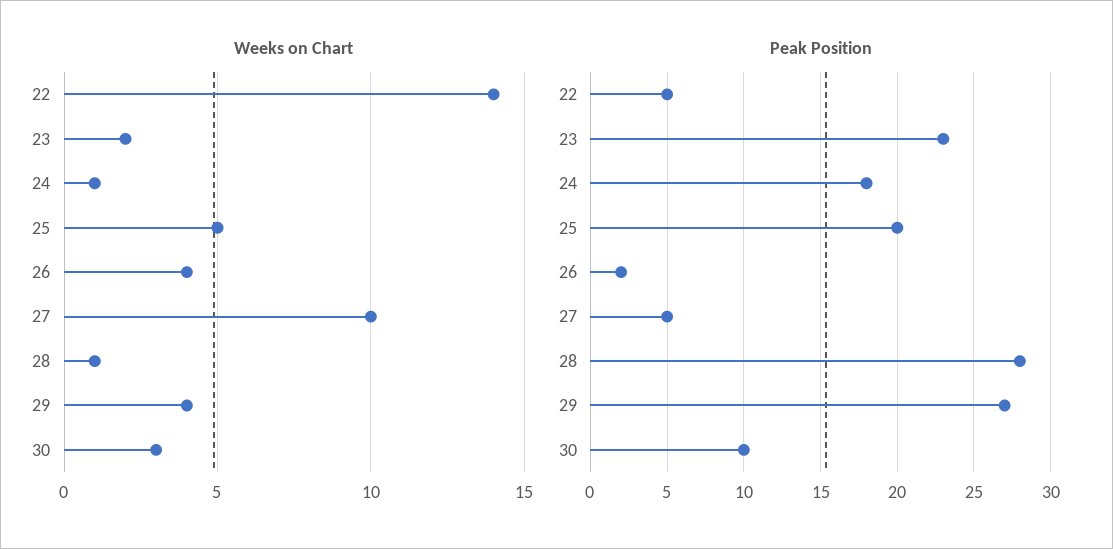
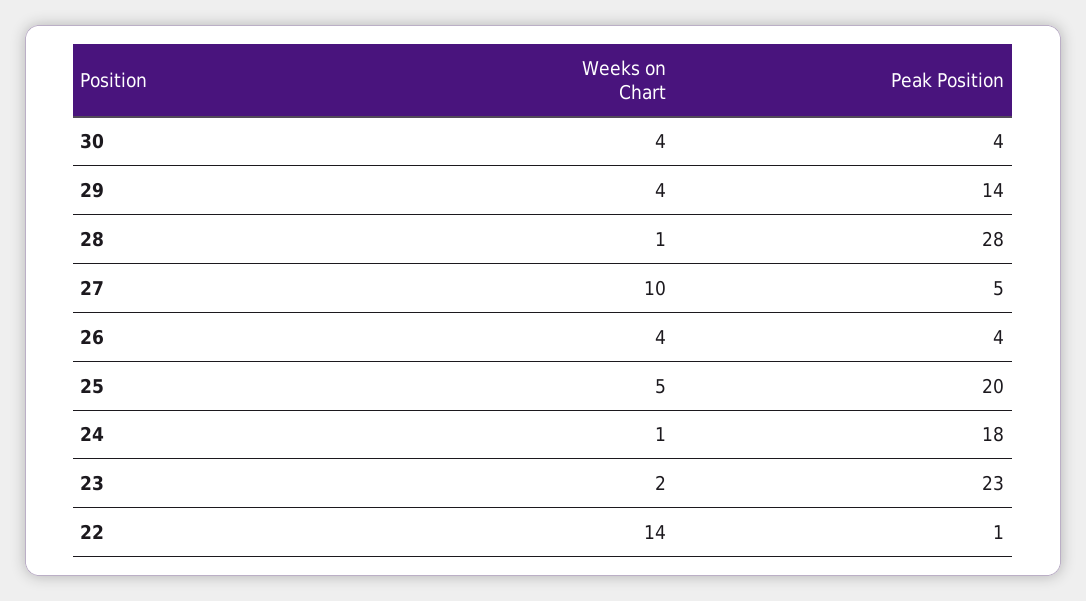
Weeks on Chart, 30: 3 -> 4
Peak Position, 22: 5 -> 1
Peak Position, 26: 2 -> 4
Peak Position, 29: 27 -> 14
Peak Position, 30: 10 -> 4

